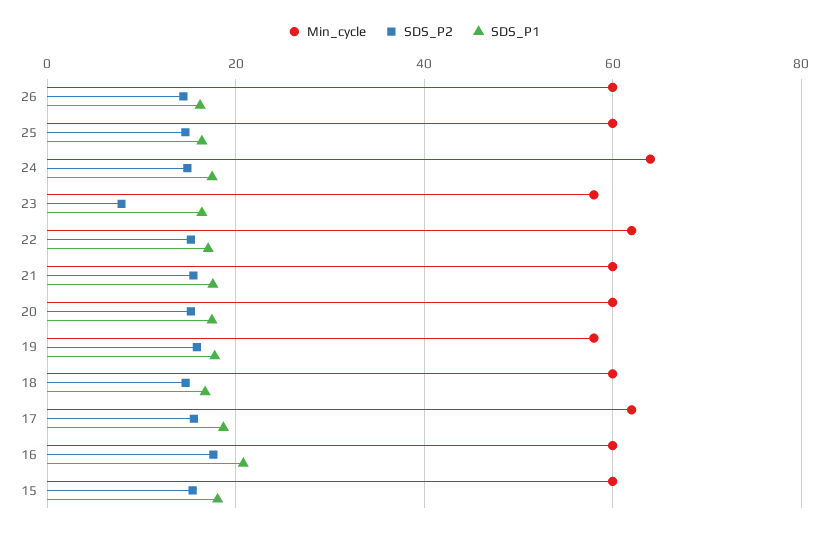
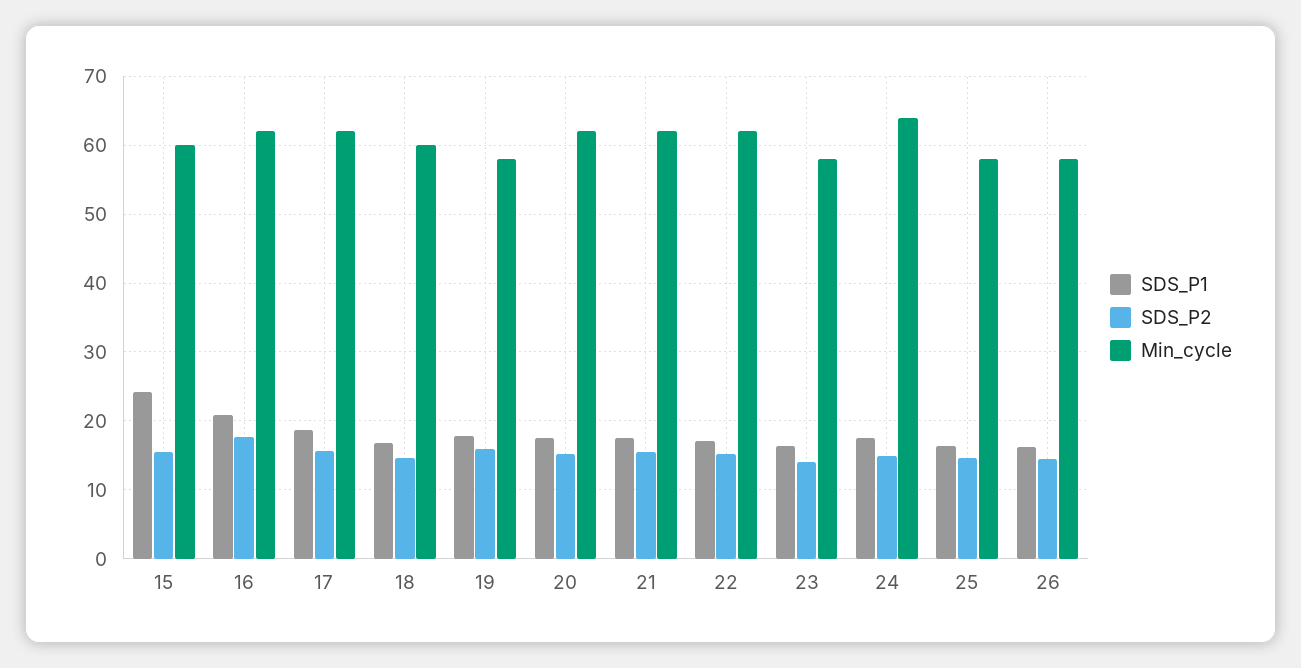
Min_cycle, 26: 60 -> 58
Min_cycle, 25: 60 -> 58
SDS_P2, 23: 8 -> 14
Min_cycle, 21: 60 -> 62
Min_cycle, 20: 60 -> 62
Min_cycle, 16: 60 -> 62
SDS_P1, 15: 18 -> 24

